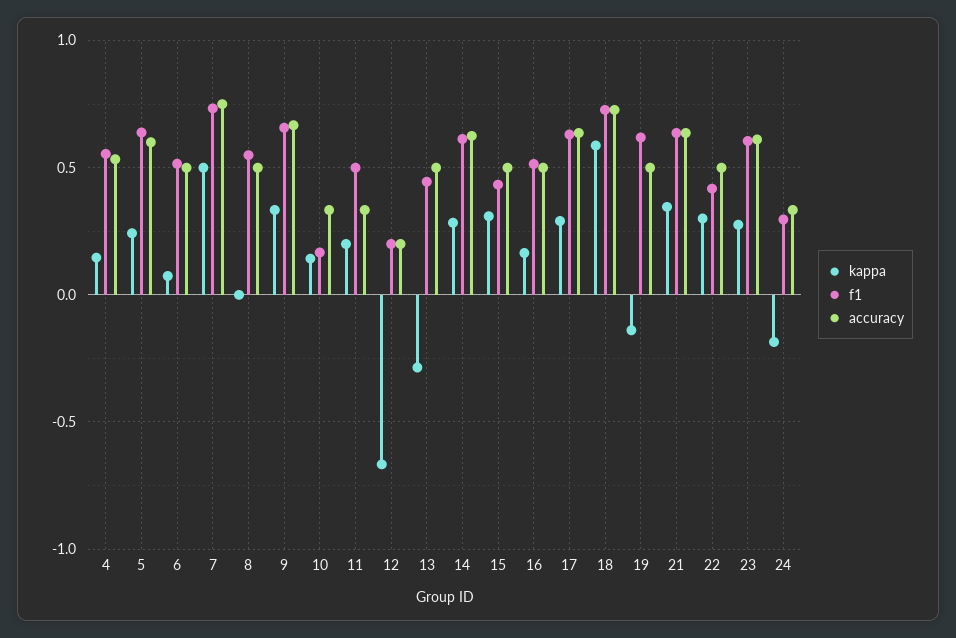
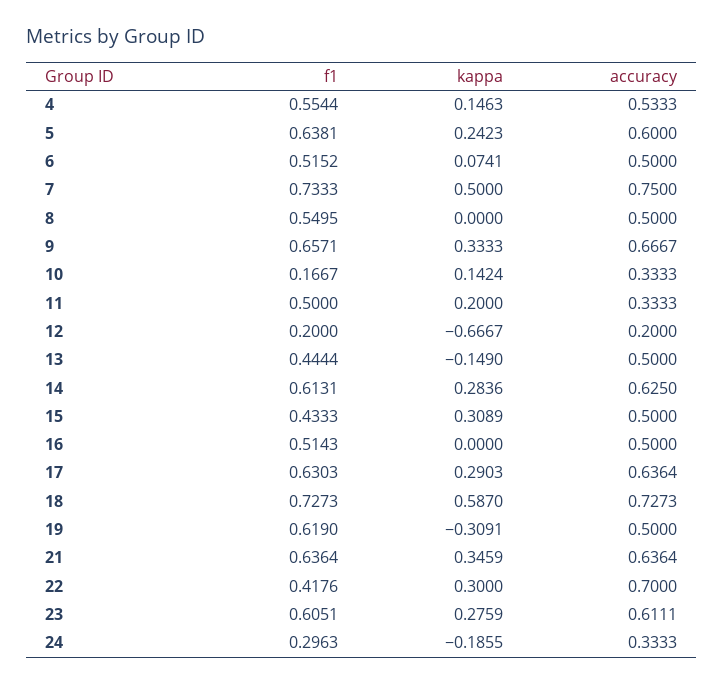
kappa, 13: -0.3 -> -0.149
kappa, 16: 0.15 -> 0
kappa, 19: -0.15 -> -0.3091
accuracy, 22: 0.5 -> 0.7

